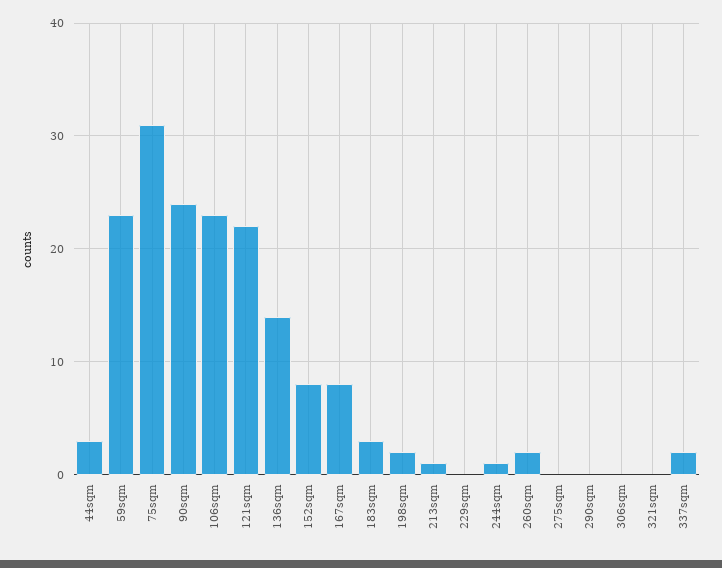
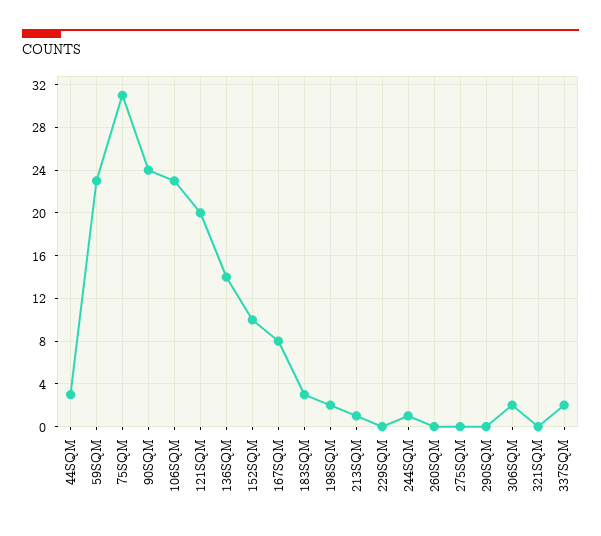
121sqm: 22 -> 20
152sqm: 8 -> 10
260sqm: 2 -> 0
306sqm: 0 -> 2

